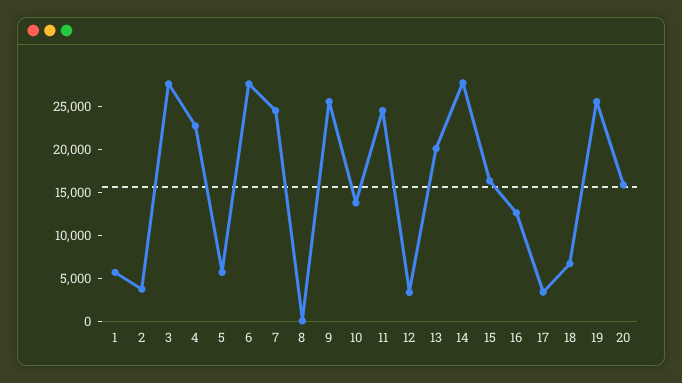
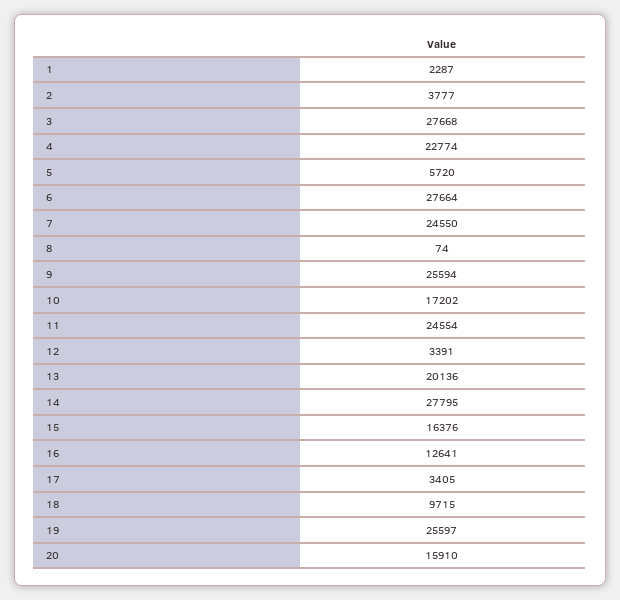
1: 6000 -> 2287
10: 14000 -> 17202
18: 7000 -> 9715

